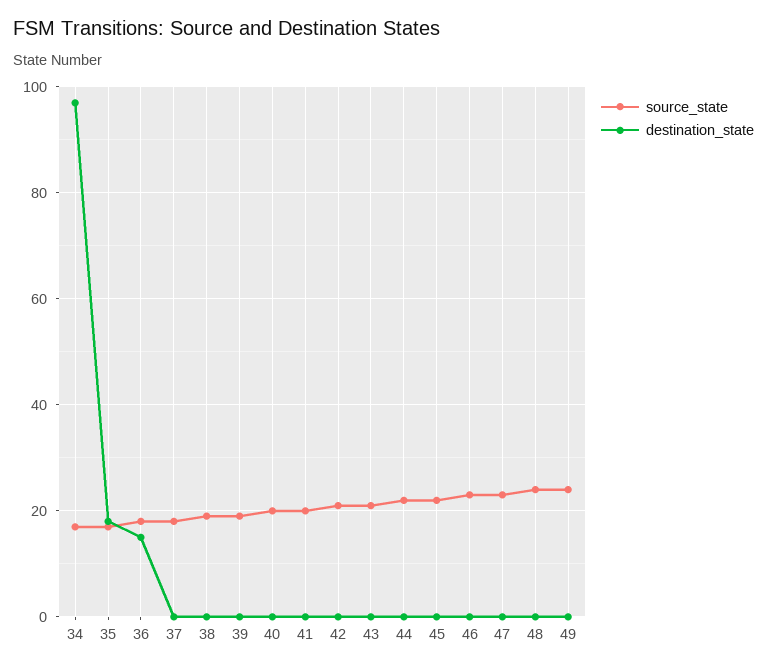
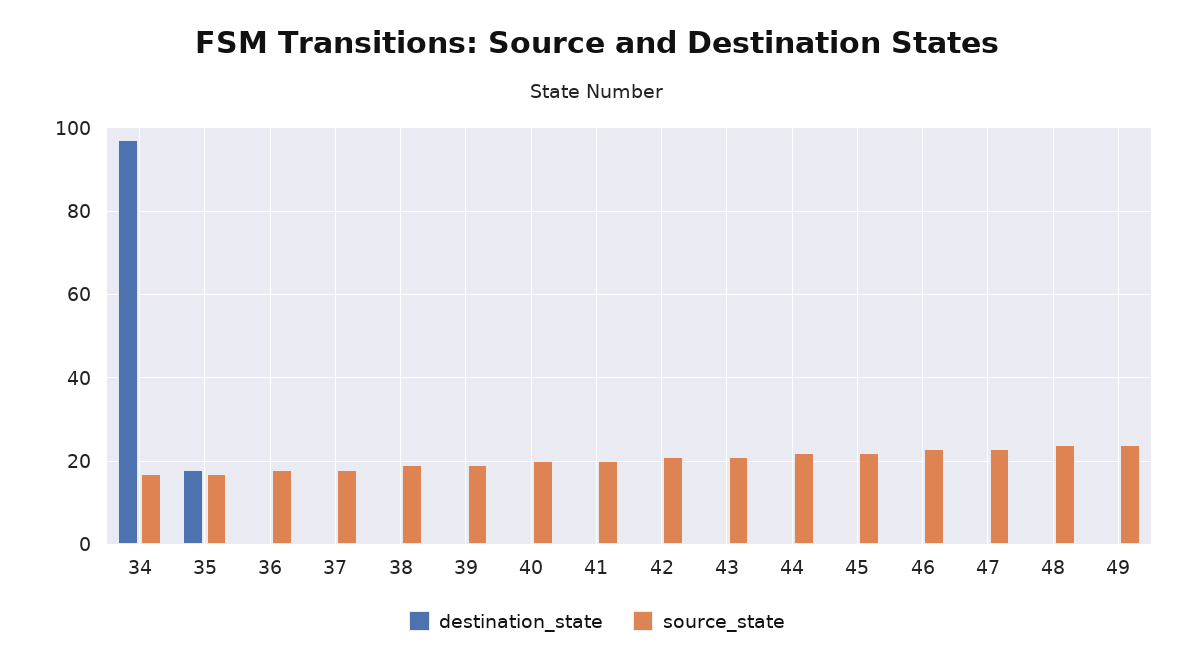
destination_state, 36: 15 -> 0

